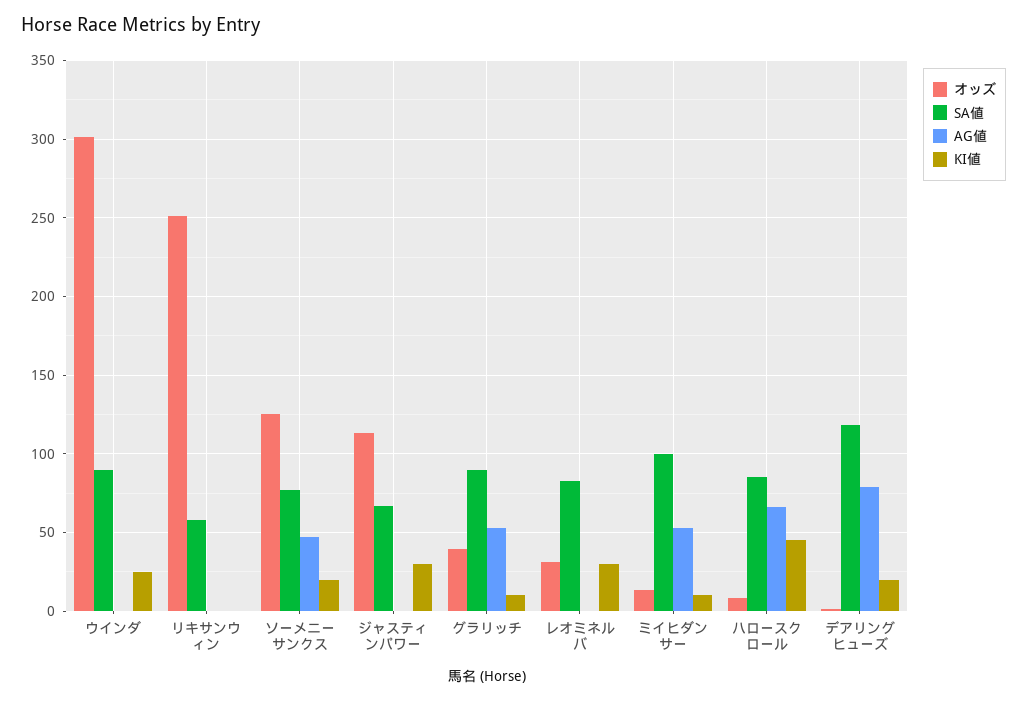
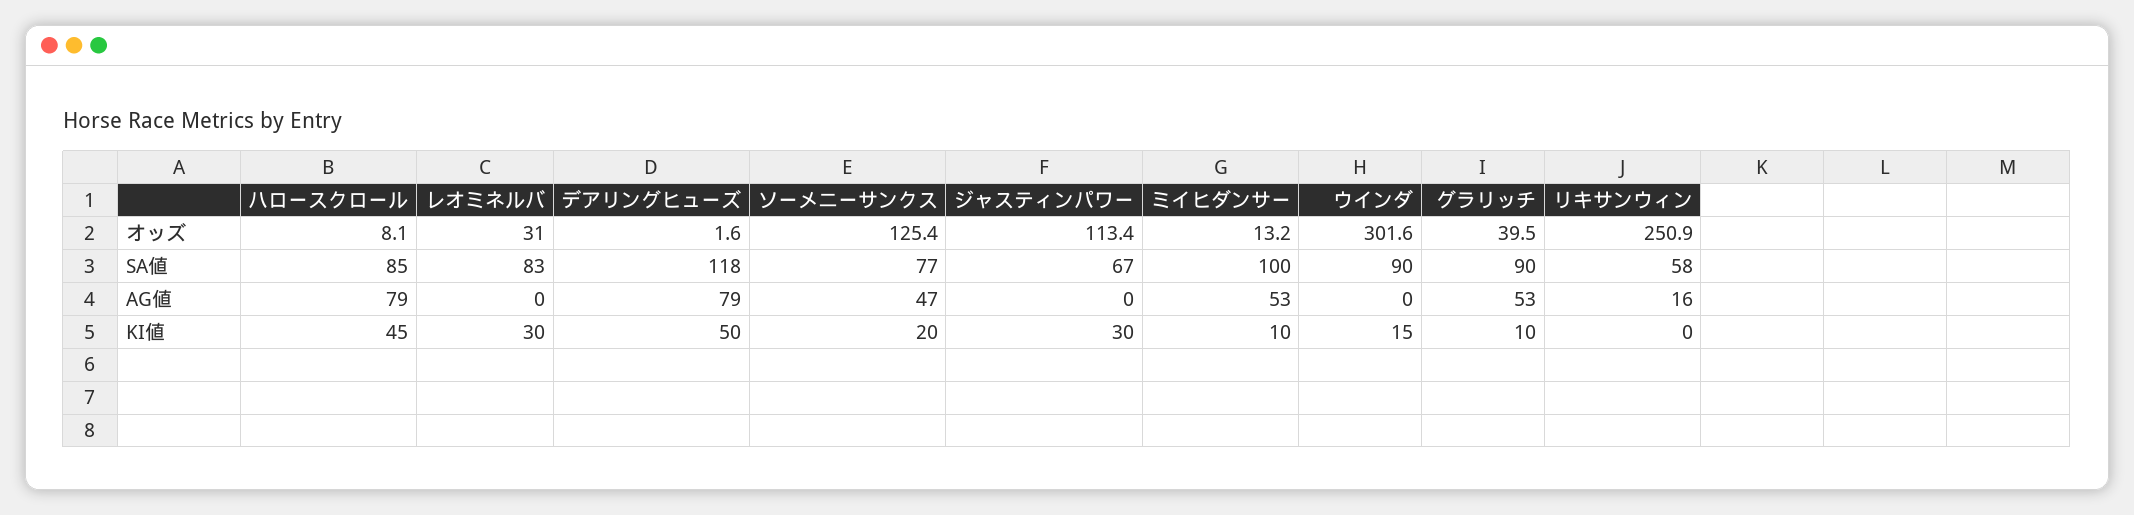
KI値, ウインダ: 25 -> 15
AG値, リキサンウィン: 0 -> 16
AG値, ハロースクロール: 65 -> 79
KI値, デアリングヒューズ: 20 -> 50

